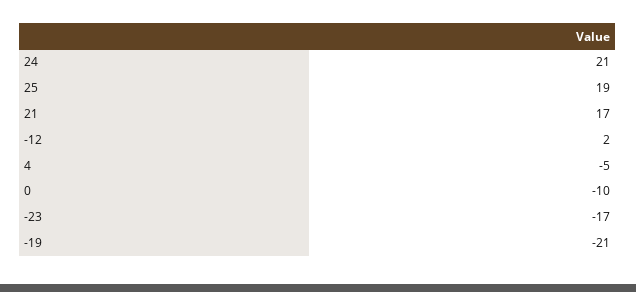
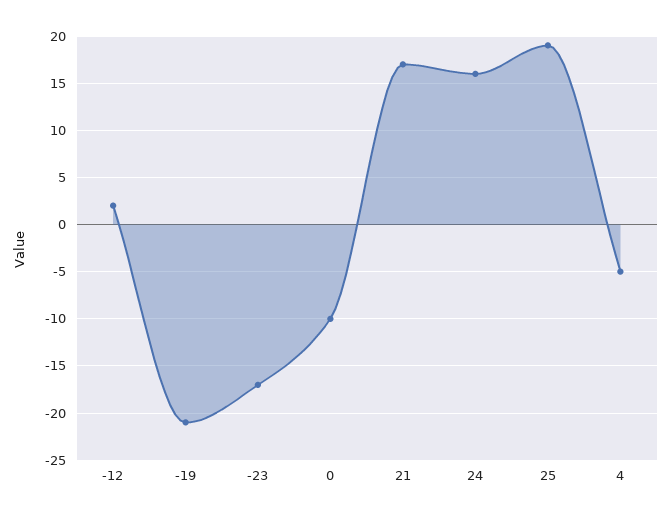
24: 21 -> 16

